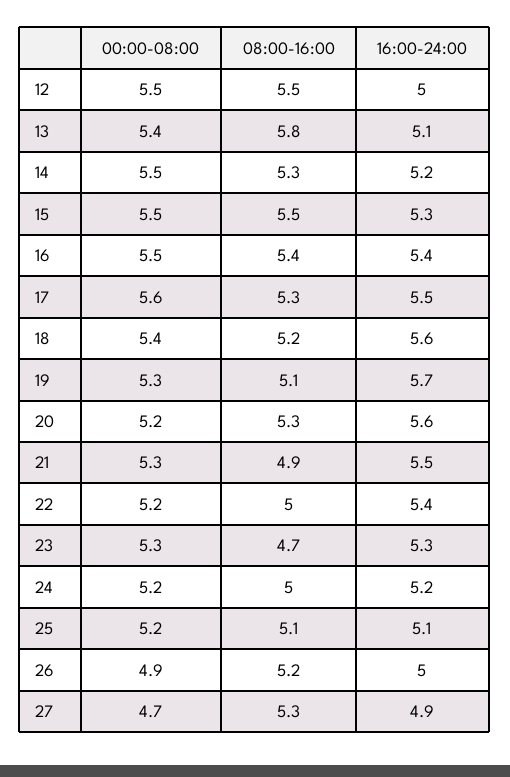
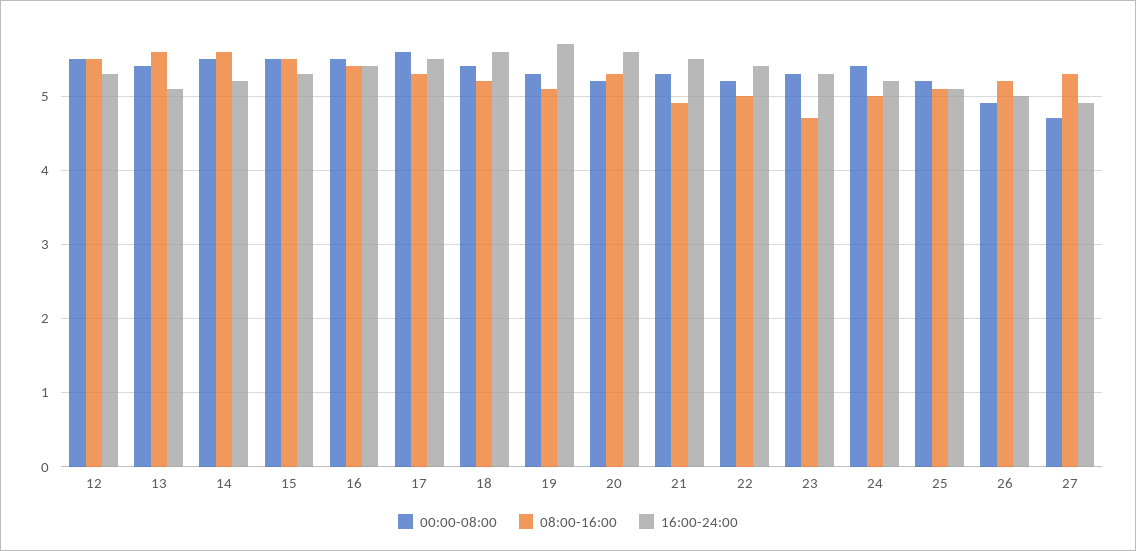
16:00-24:00, 12: 5 -> 5.3
08:00-16:00, 13: 5.8 -> 5.6
08:00-16:00, 14: 5.3 -> 5.6
00:00-08:00, 24: 5.2 -> 5.4

